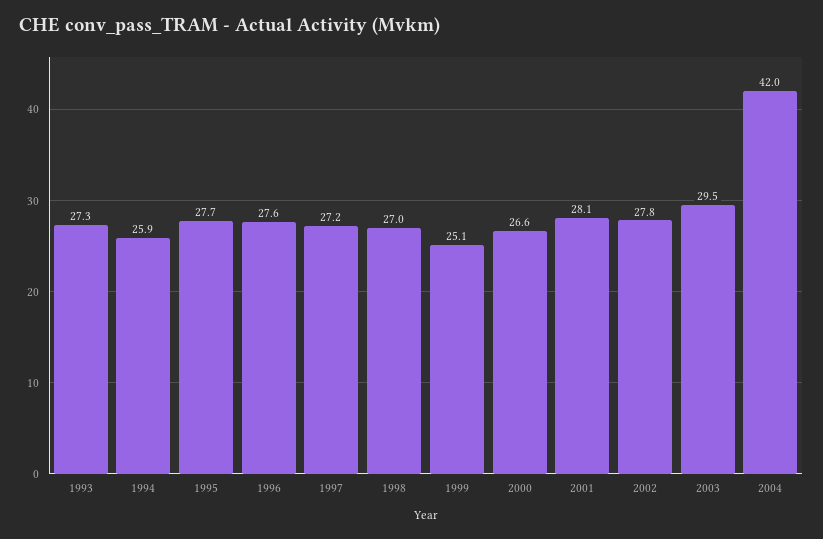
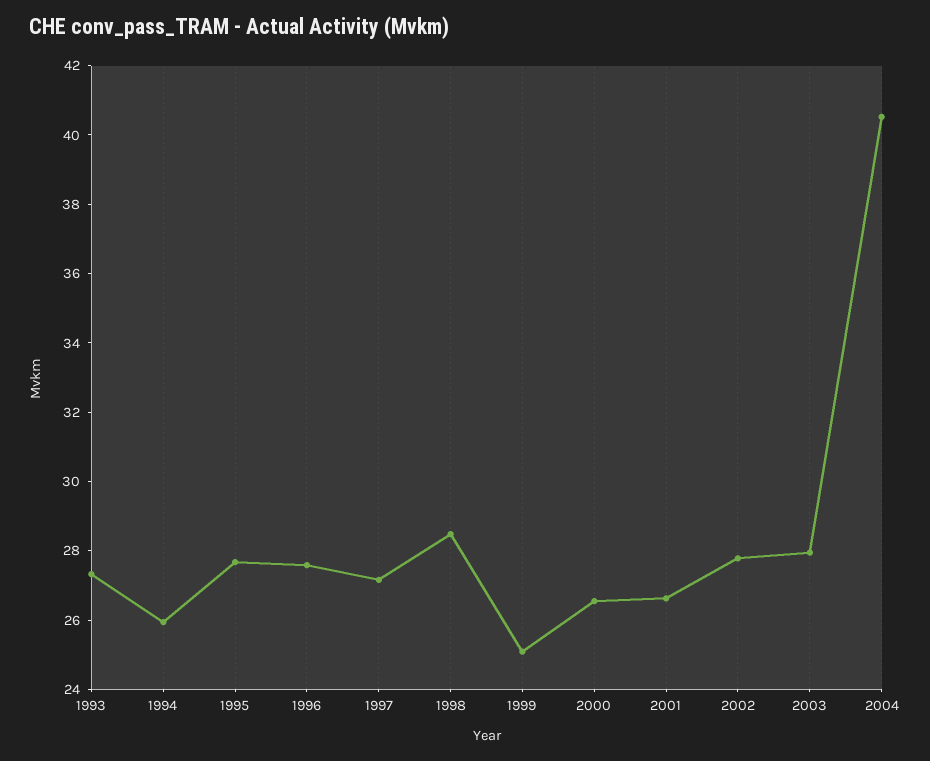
1998: 27 -> 28.5
2001: 28.1 -> 26.5
2003: 29.5 -> 28
2004: 42 -> 40.5

